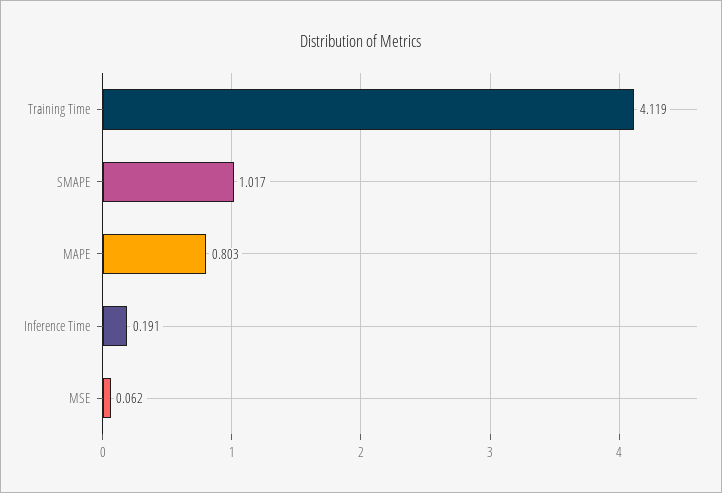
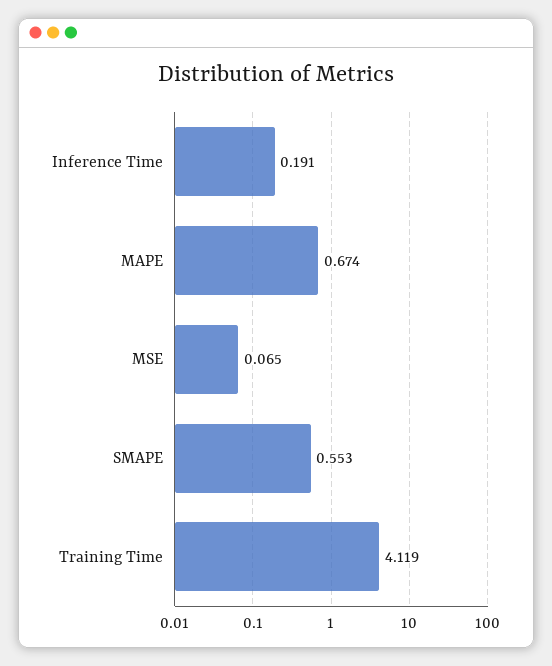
SMAPE: 1.017 -> 0.553
MAPE: 0.803 -> 0.674
MSE: 0.062 -> 0.065

